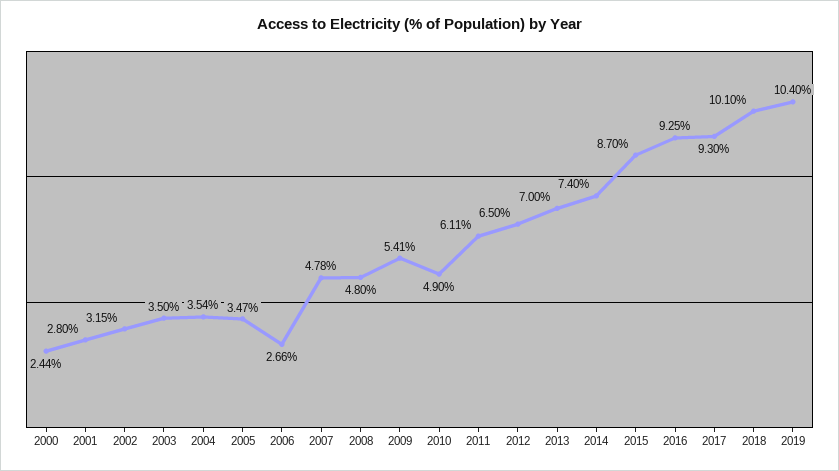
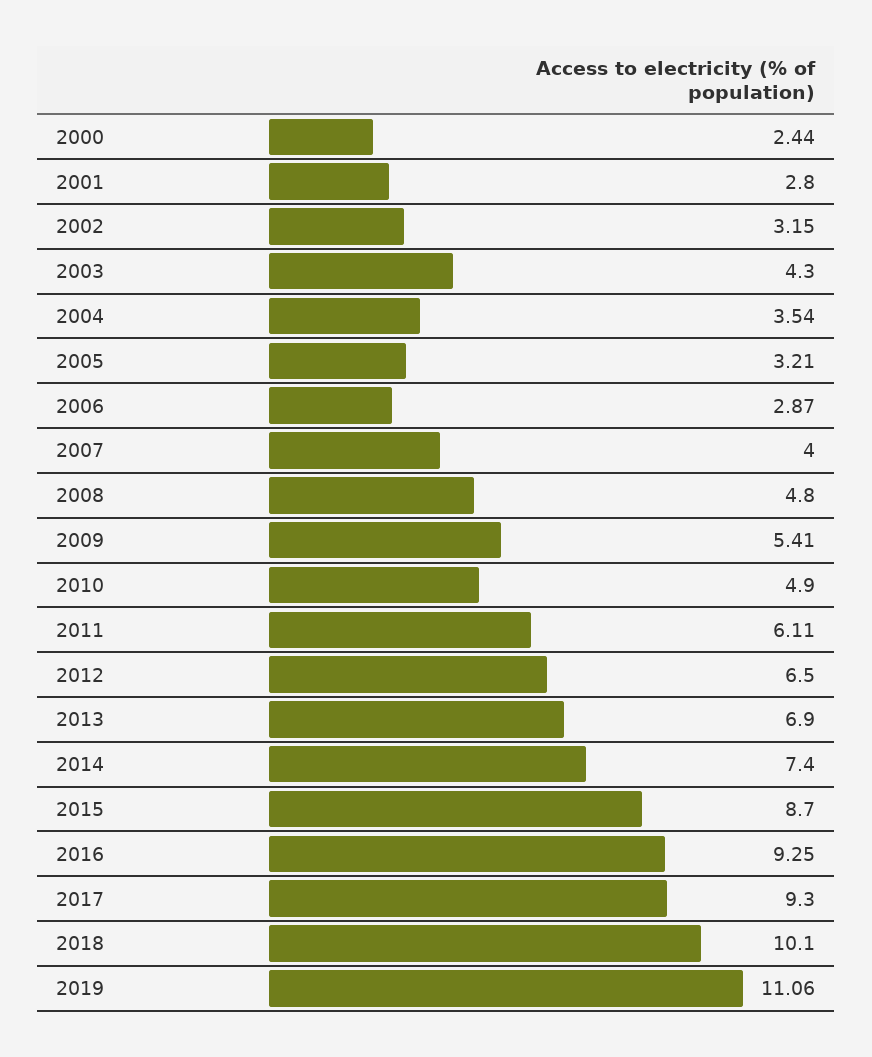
2003: 3.5 -> 4.3
2005: 3.47 -> 3.21
2006: 2.66 -> 2.87
2007: 4.78 -> 4
2013: 7 -> 6.9
2019: 10.4 -> 11.06

